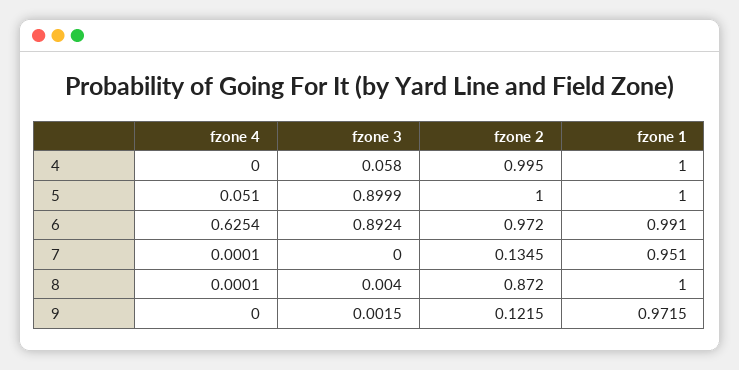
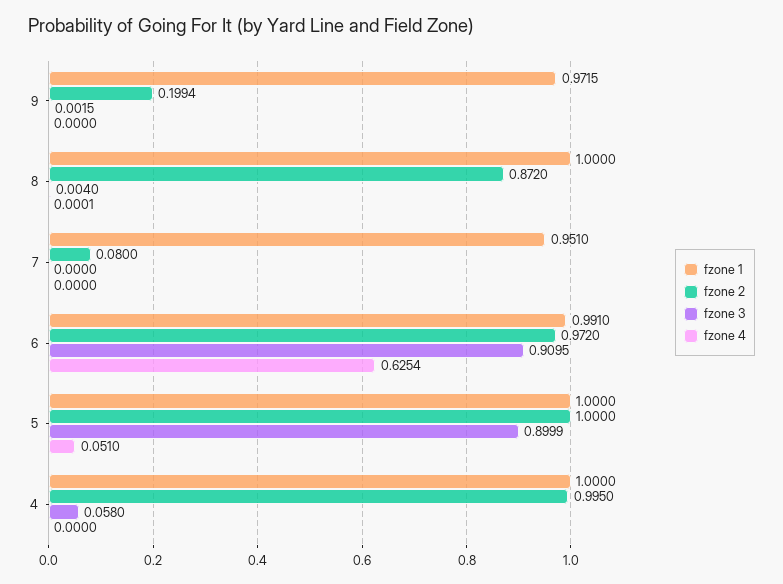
fzone 3, 6: 0.8924 -> 0.9095
fzone 4, 7: 0.0001 -> 0
fzone 2, 7: 0.1345 -> 0.08
fzone 2, 9: 0.1215 -> 0.1994

